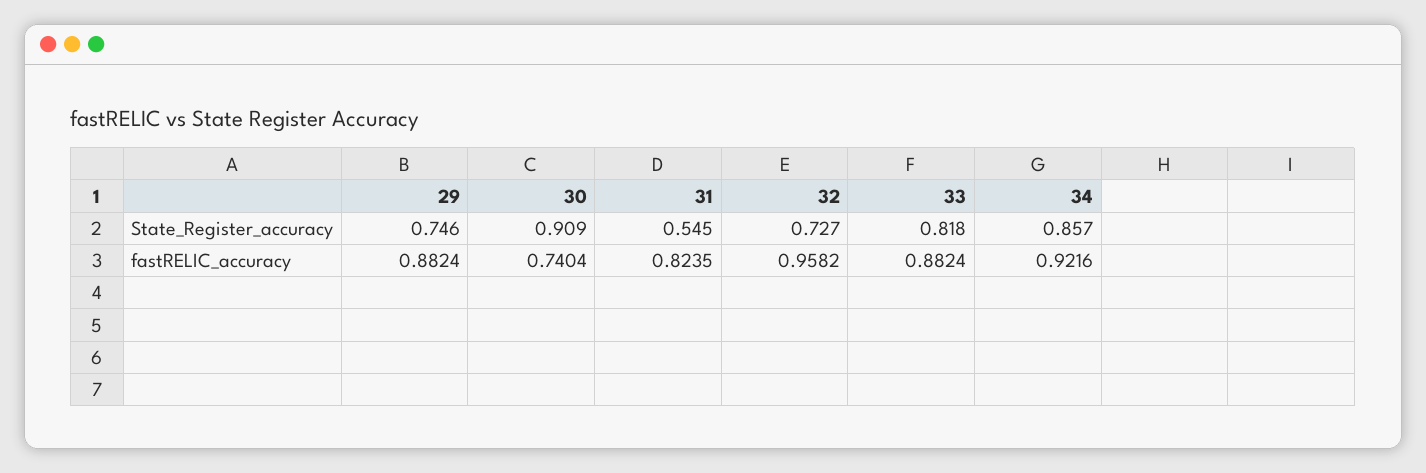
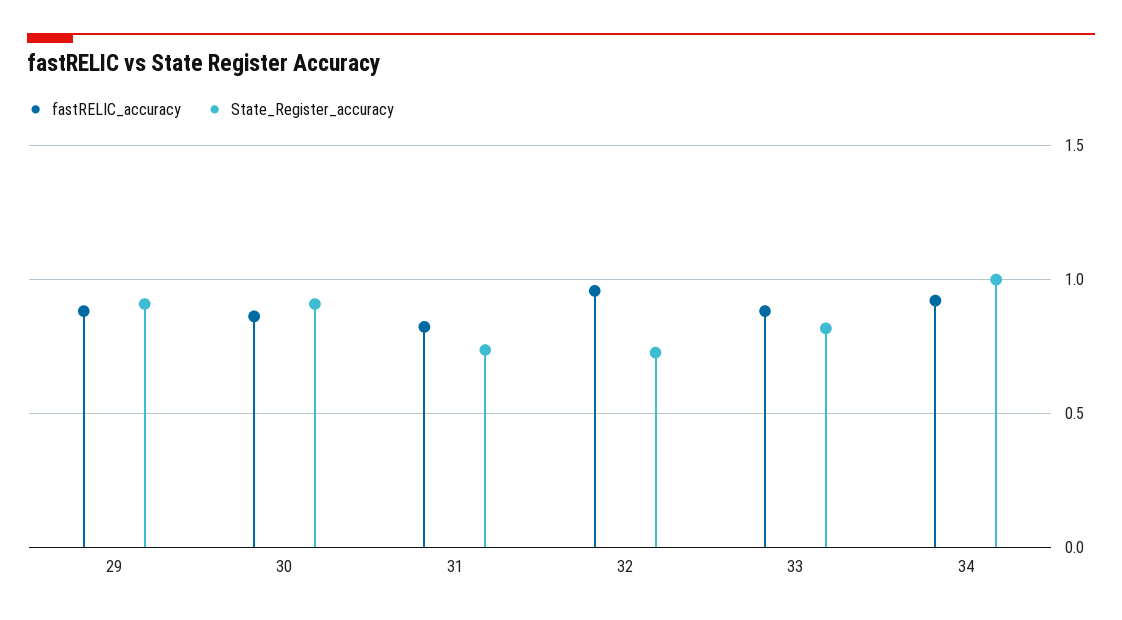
State_Register_accuracy, 29: 0.746 -> 0.9
State_Register_accuracy, 31: 0.545 -> 0.75
State_Register_accuracy, 34: 0.857 -> 1
fastRELIC_accuracy, 30: 0.7404 -> 0.85

